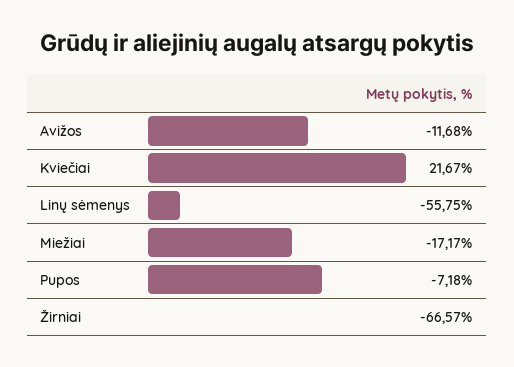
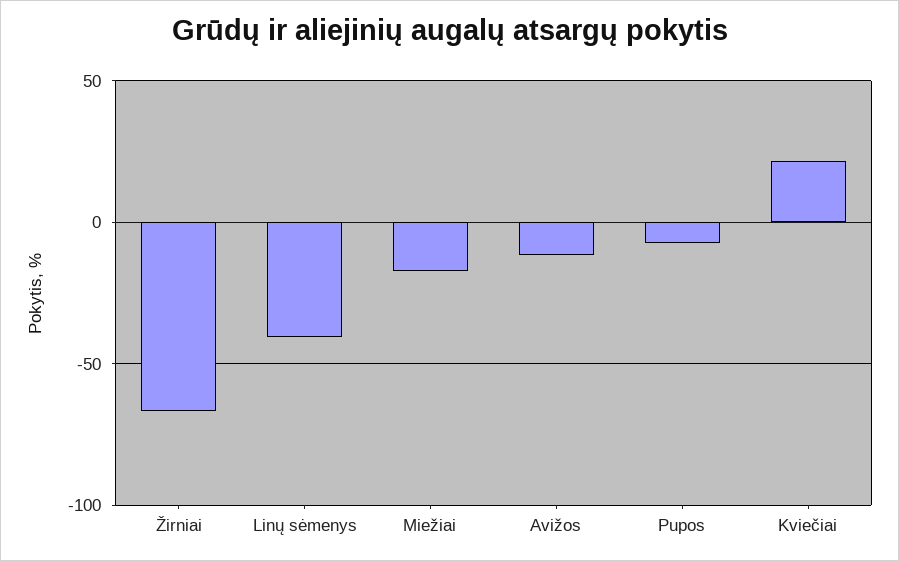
Linų sėmenys: -55.75 -> -40

